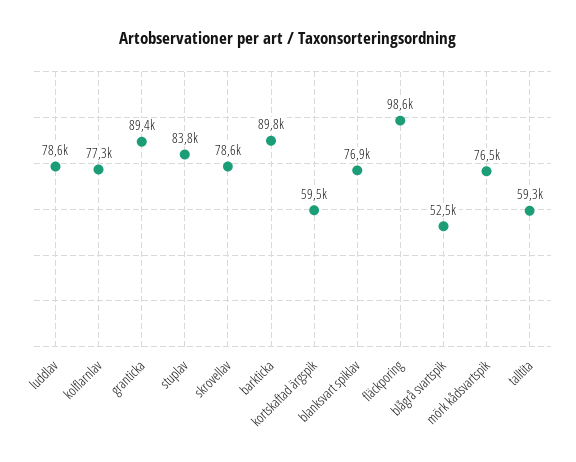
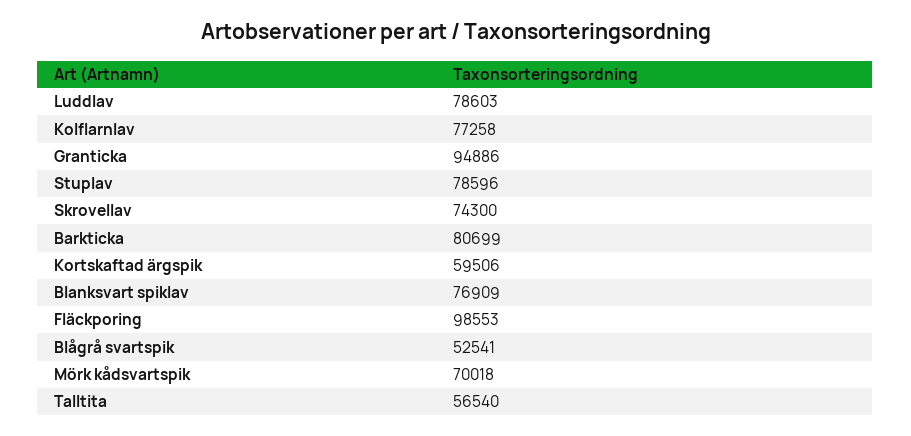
granticka: 89400 -> 94886
stuplav: 83800 -> 78596
skrovellav: 78600 -> 74300
barkticka: 89800 -> 80699
mörk kådsvartspik: 76500 -> 70018
talltita: 59300 -> 56540

